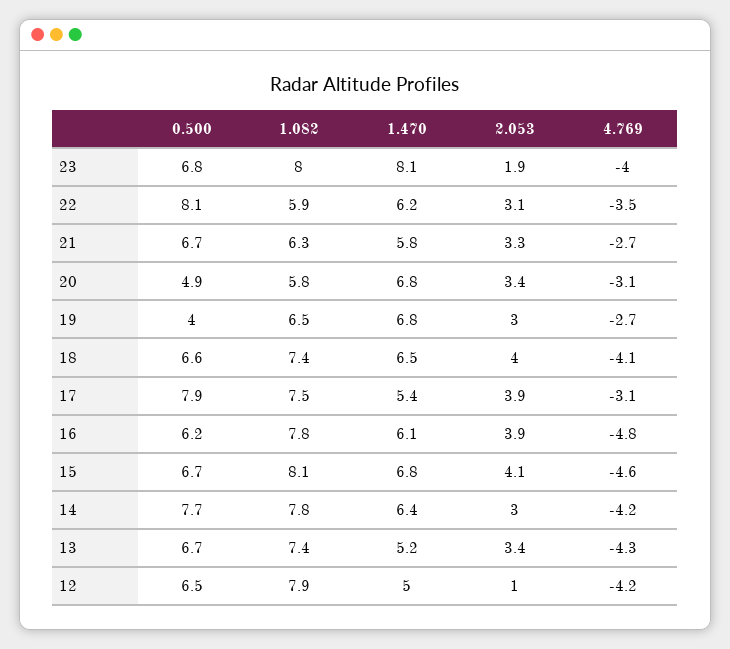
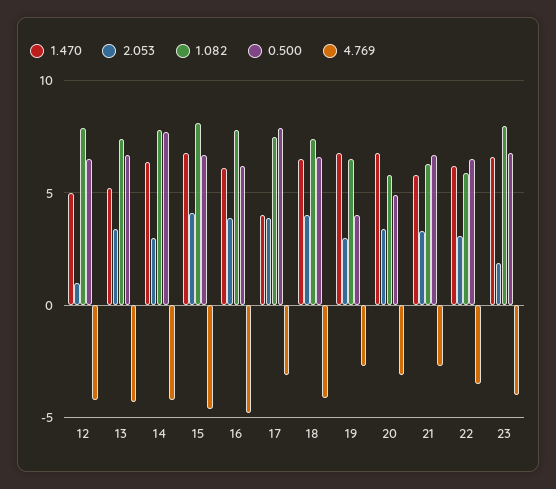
1.470, 23: 8.1 -> 6.5
0.500, 22: 8.1 -> 6.5
1.470, 17: 5.4 -> 4

